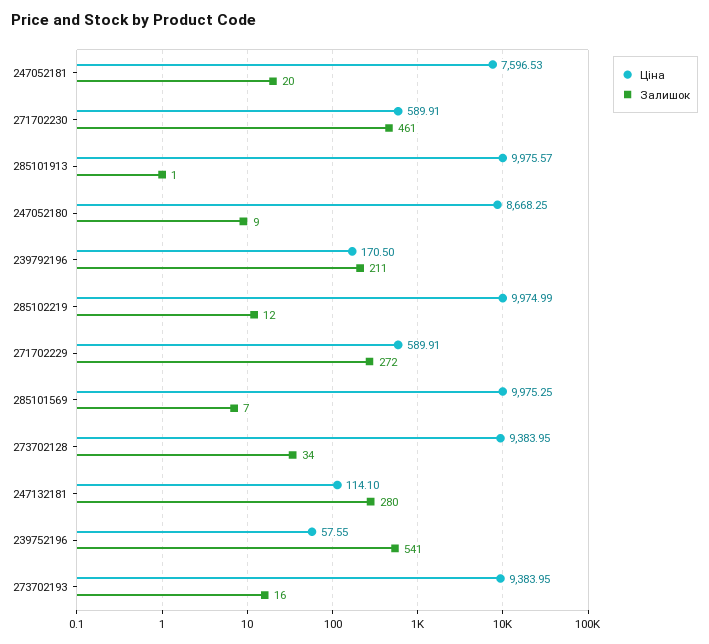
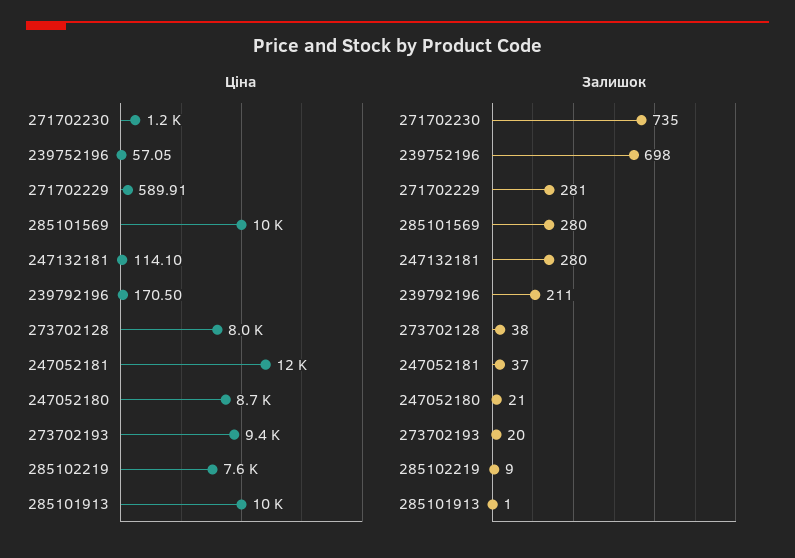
Ціна, 247052181: 7596.53 -> 12000
Залишок, 247052181: 20 -> 37
Ціна, 271702230: 589.91 -> 1200
Залишок, 271702230: 461 -> 735
Залишок, 247052180: 9 -> 21
Ціна, 285102219: 9974.99 -> 7600
Залишок, 285102219: 12 -> 9
Залишок, 271702229: 272 -> 281
Залишок, 285101569: 7 -> 280
Ціна, 273702128: 9383.95 -> 8000
Залишок, 273702128: 34 -> 38
Ціна, 239752196: 57.55 -> 57.05
Залишок, 239752196: 541 -> 698
Залишок, 273702193: 16 -> 20

